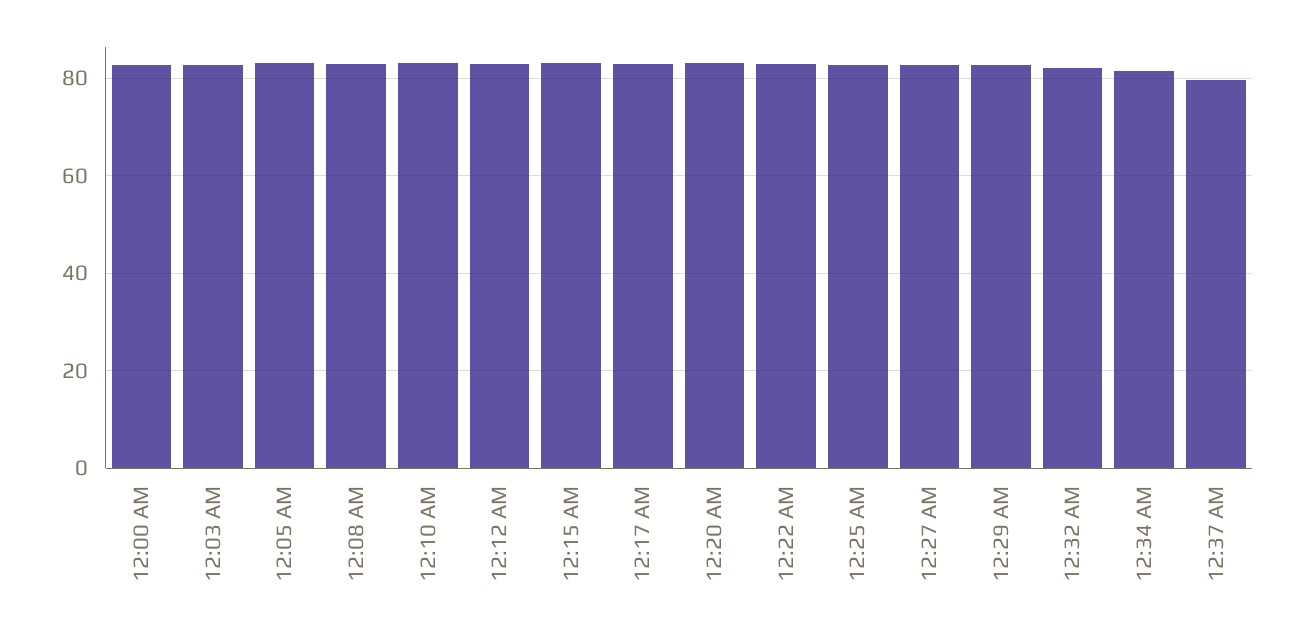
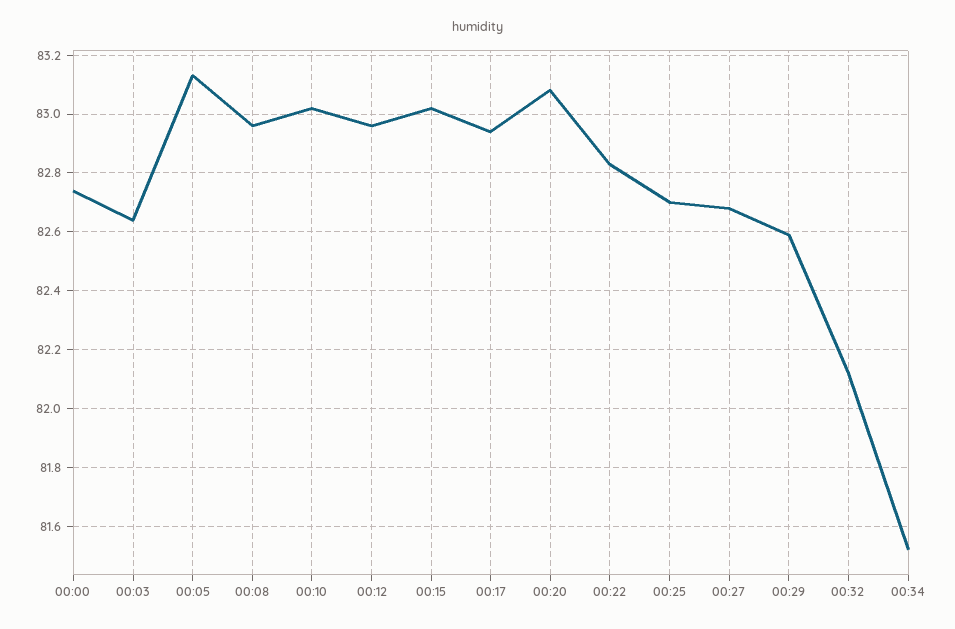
12:37 AM: 80 -> none

